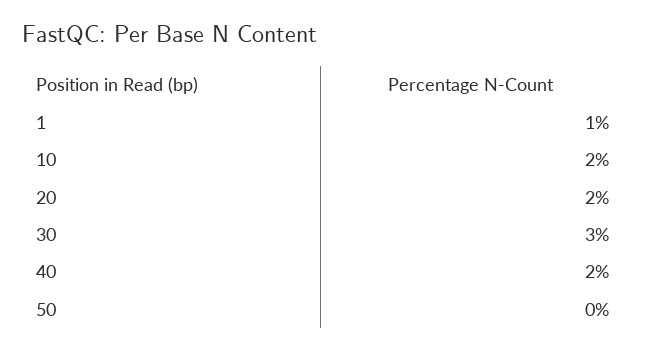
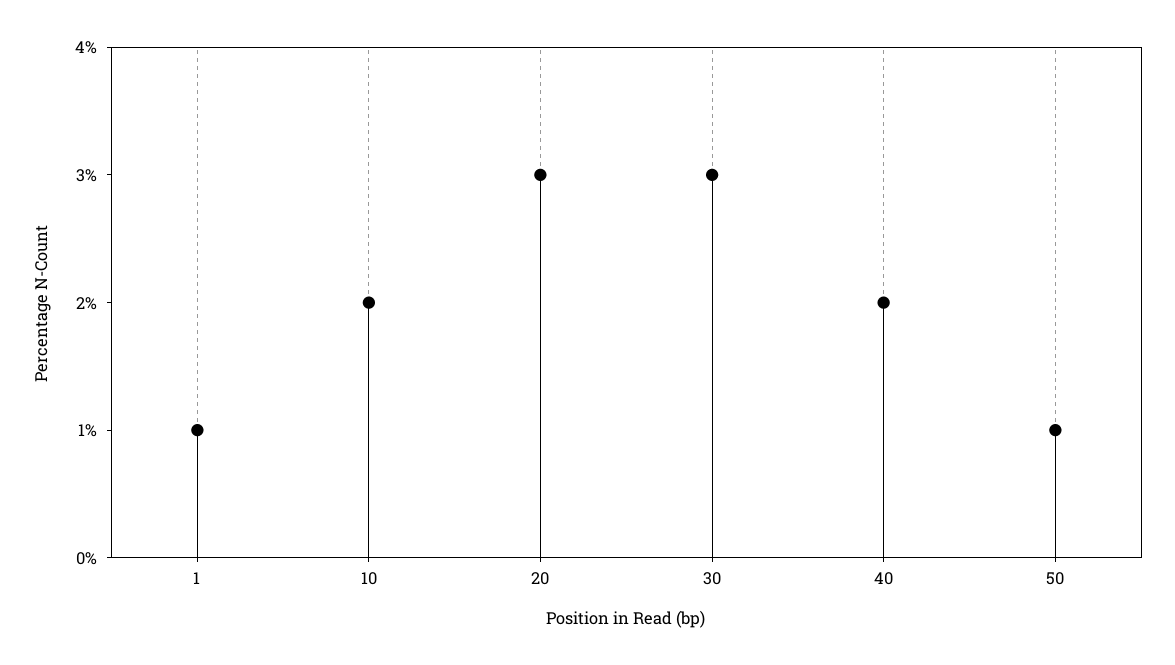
20: 2 -> 3
50: 0 -> 1

